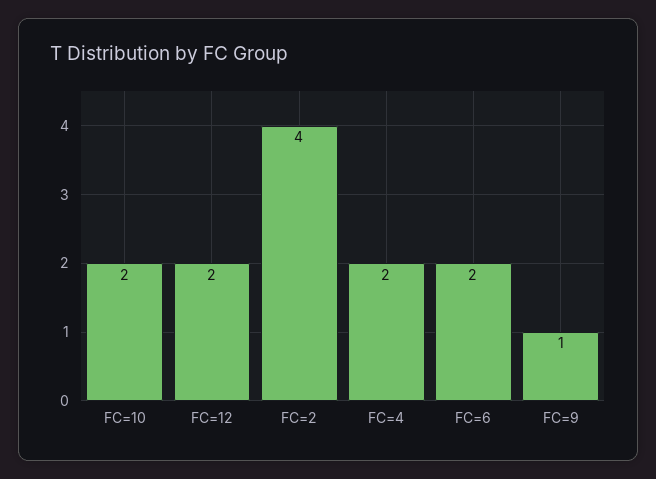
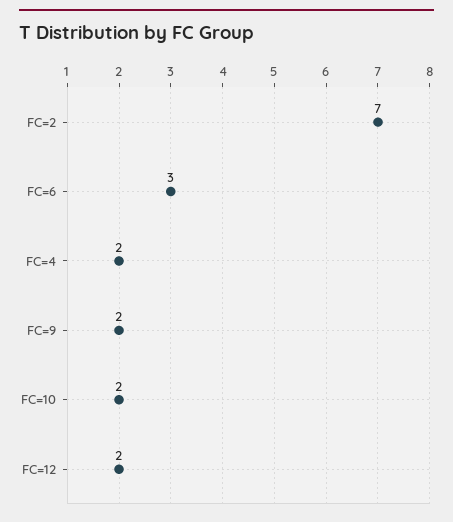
FC=2: 4 -> 7
FC=6: 2 -> 3
FC=9: 1 -> 2

